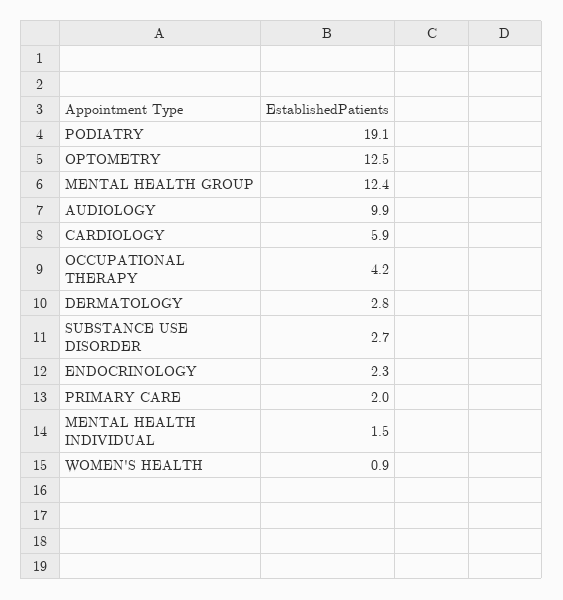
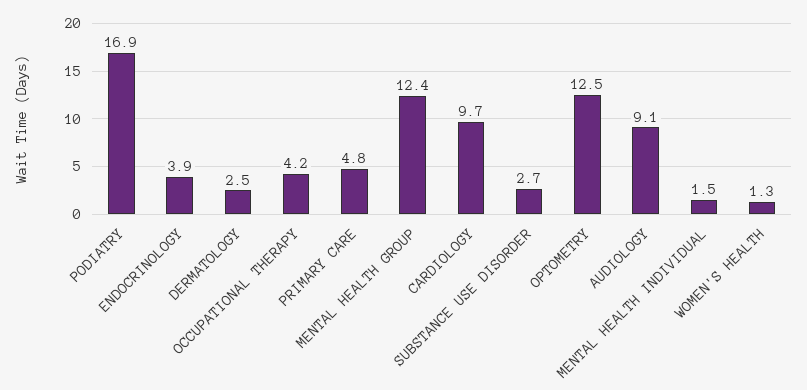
PODIATRY: 19.1 -> 16.9
AUDIOLOGY: 9.9 -> 9.1
CARDIOLOGY: 5.9 -> 9.7
DERMATOLOGY: 2.8 -> 2.5
ENDOCRINOLOGY: 2.3 -> 3.9
PRIMARY CARE: 2 -> 4.8
WOMEN'S HEALTH: 0.9 -> 1.3

